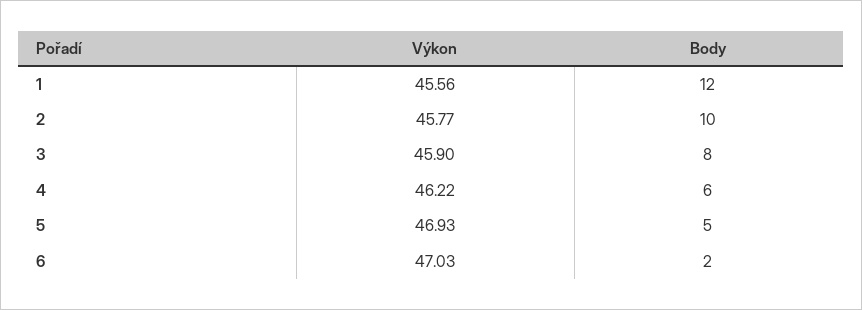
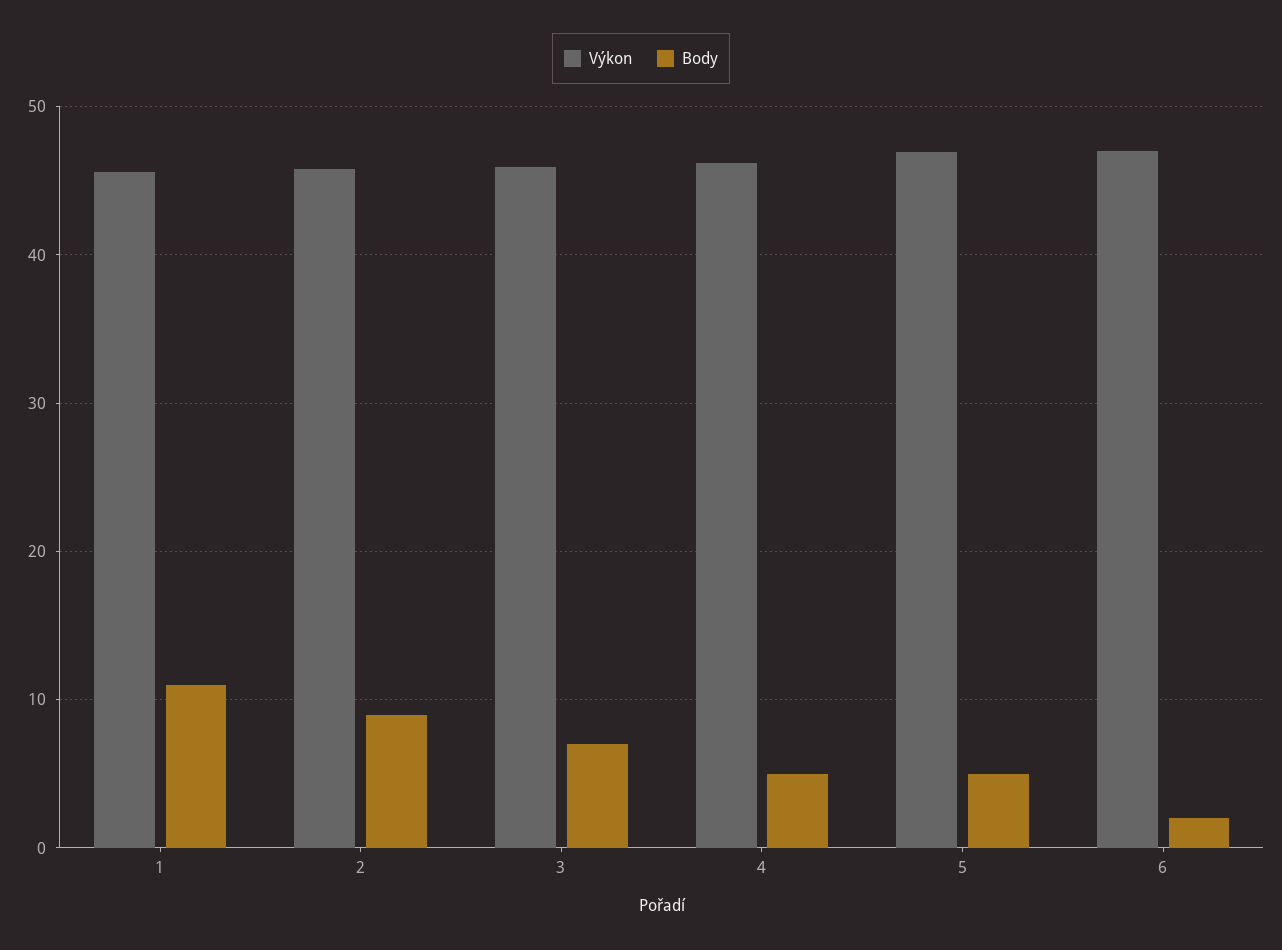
Body, 1: 12 -> 11
Body, 2: 10 -> 9
Body, 3: 8 -> 7
Body, 4: 6 -> 5

